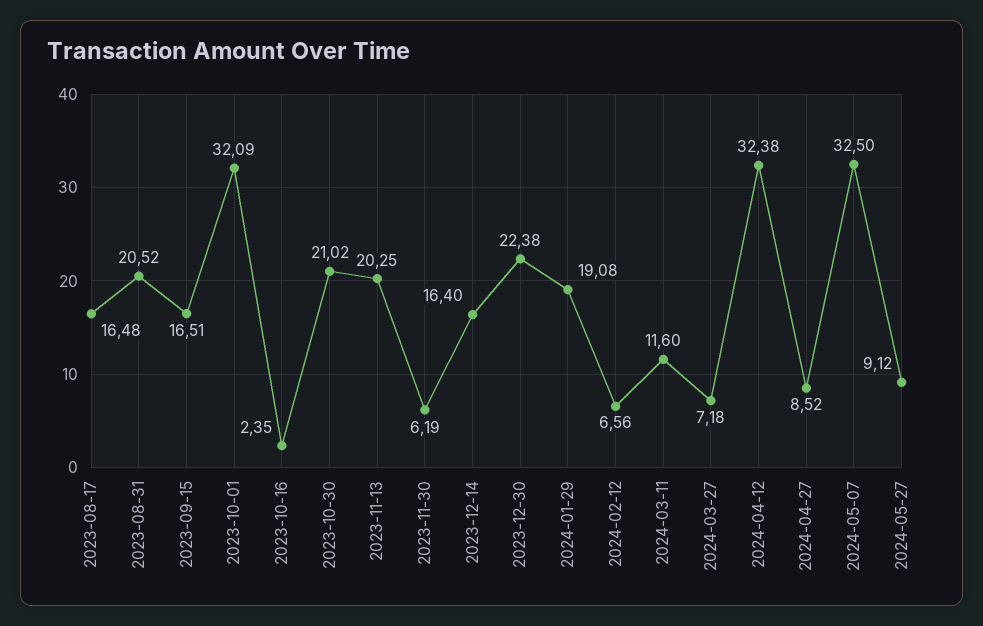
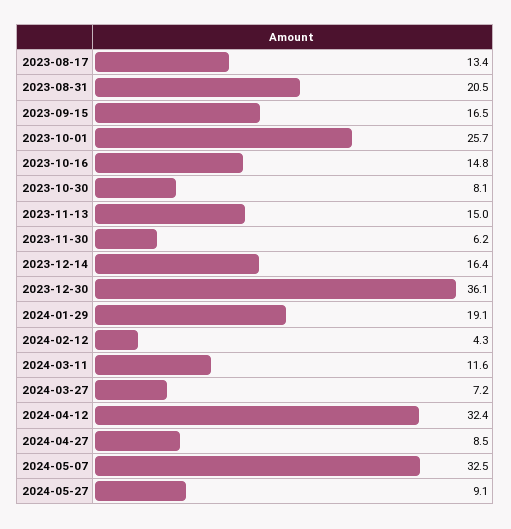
2023-08-17: 16.48 -> 13.4
2023-10-01: 32.09 -> 25.7
2023-10-16: 2.35 -> 14.8
2023-10-30: 21.02 -> 8.1
2023-11-13: 20.25 -> 15
2023-12-30: 22.38 -> 36.1
2024-02-12: 6.56 -> 4.3

